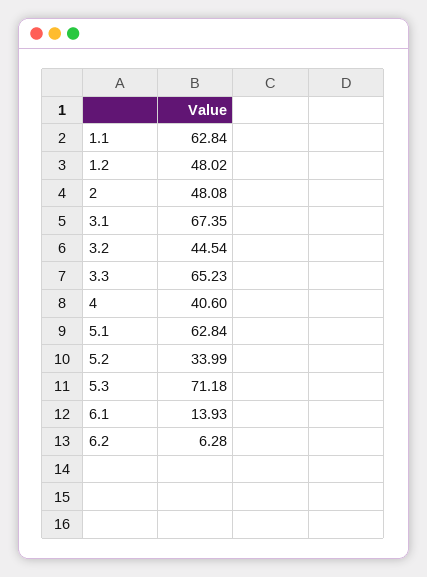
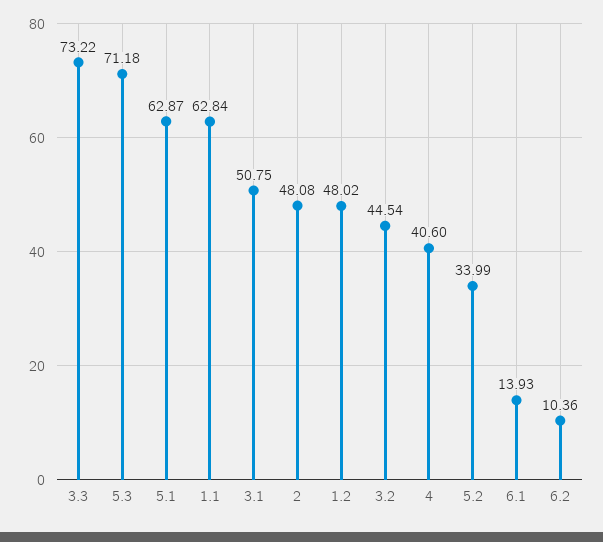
3.1: 67.35 -> 50.75
3.3: 65.23 -> 73.22
5.1: 62.84 -> 62.87
6.2: 6.28 -> 10.36

